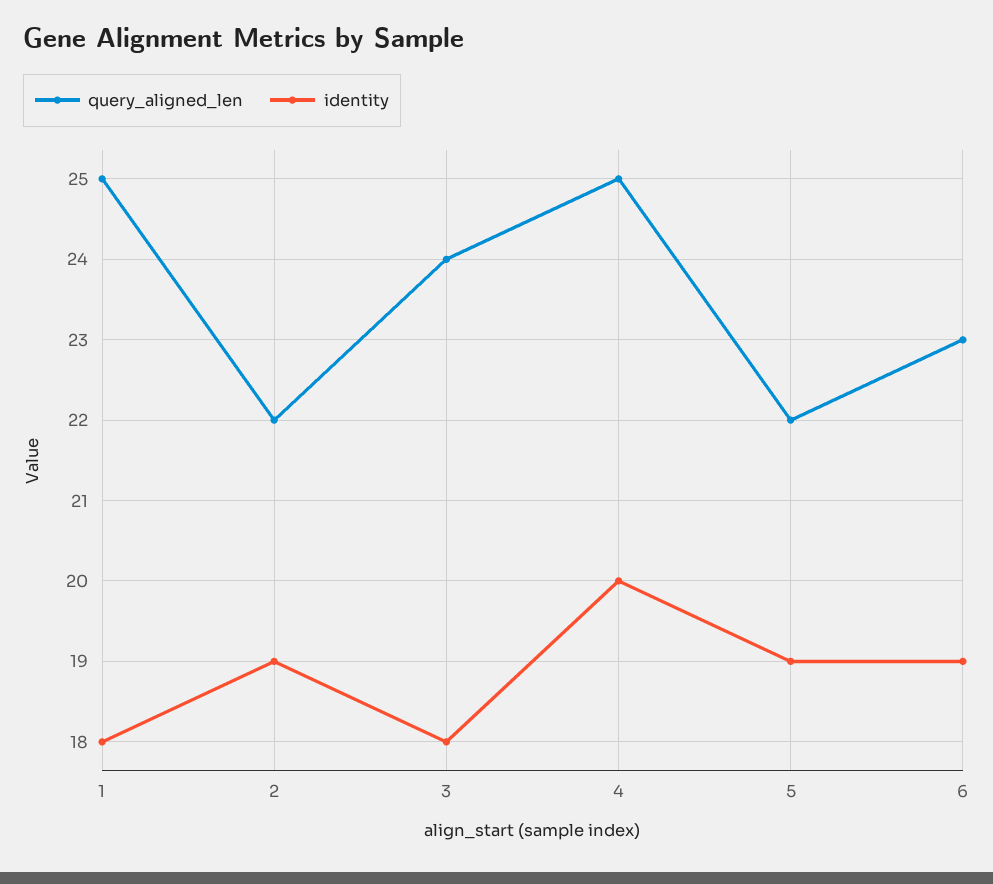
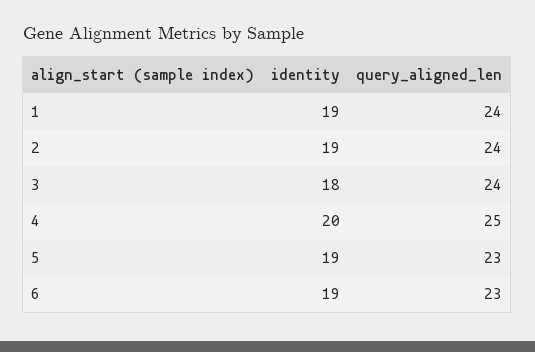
query_aligned_len, 1: 25 -> 24
identity, 1: 18 -> 19
query_aligned_len, 2: 22 -> 24
query_aligned_len, 5: 22 -> 23

